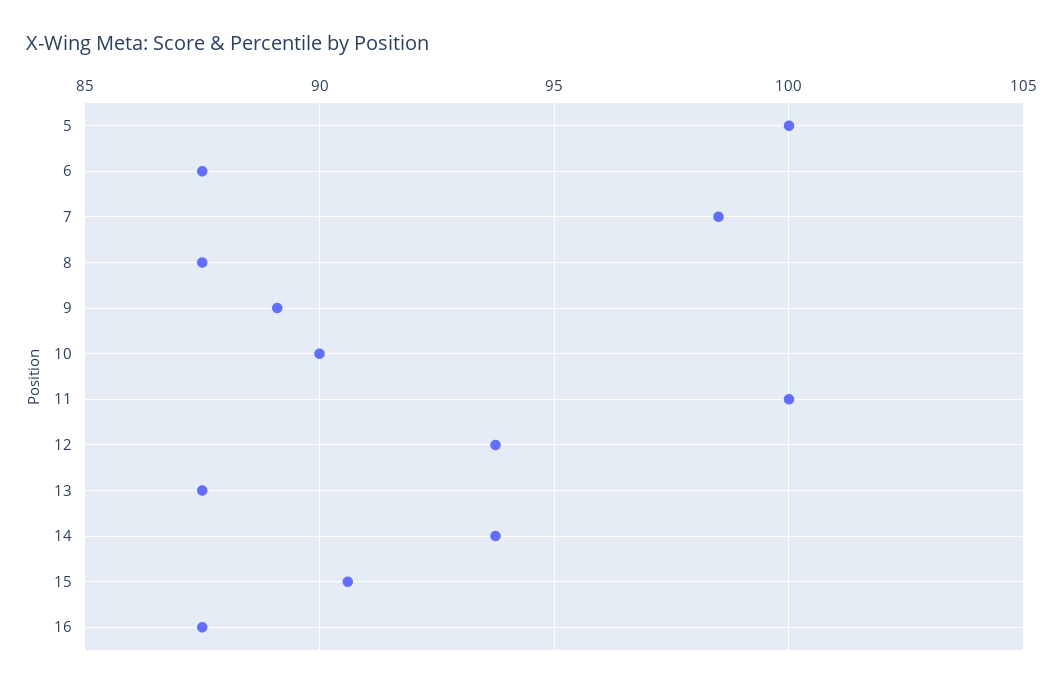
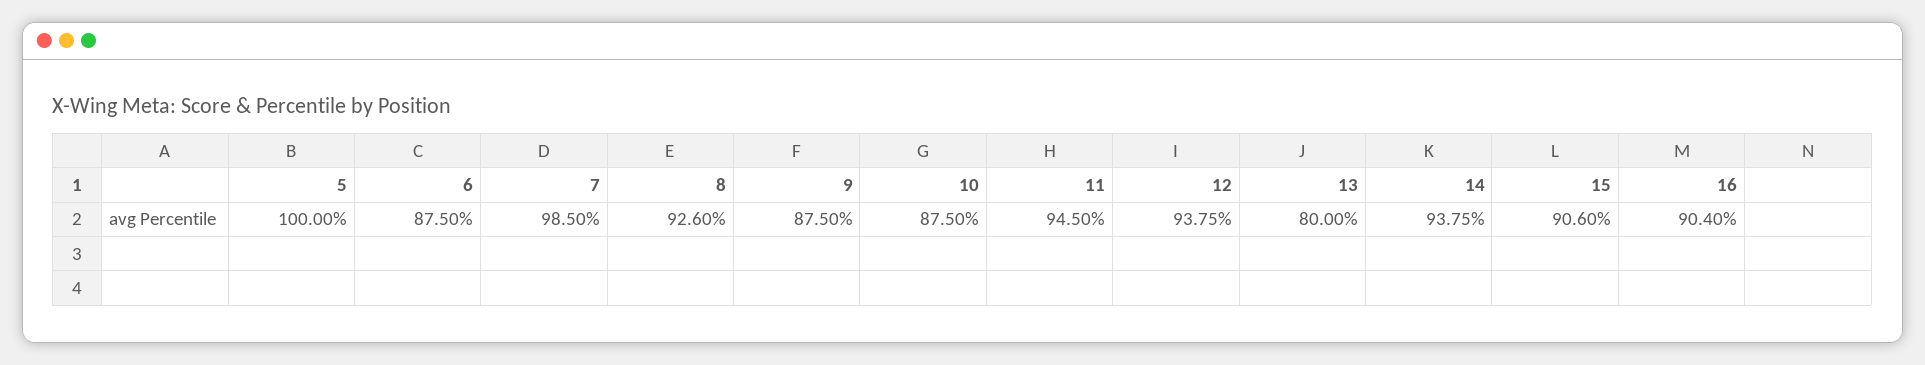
8: 87.5 -> 92.6
9: 89 -> 87.5
10: 90 -> 87.5
11: 100 -> 94.5
13: 87.5 -> 80
16: 87.5 -> 90.4

